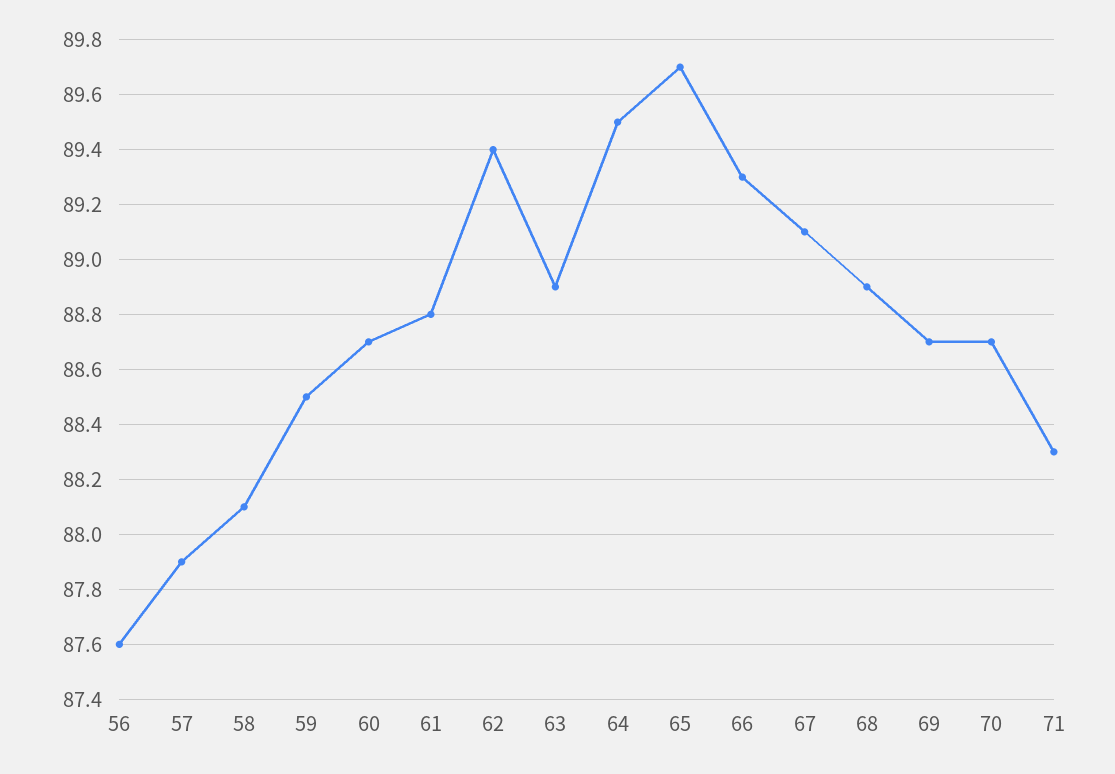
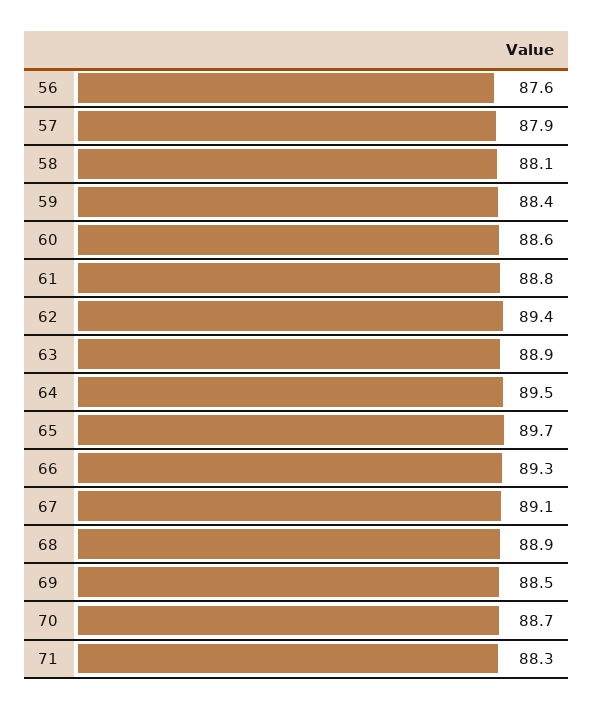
59: 88.5 -> 88.4
60: 88.7 -> 88.6
69: 88.7 -> 88.5

